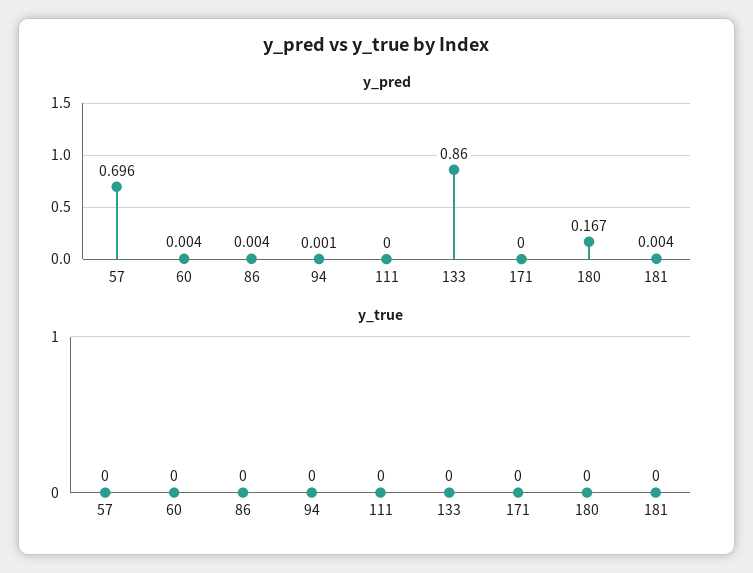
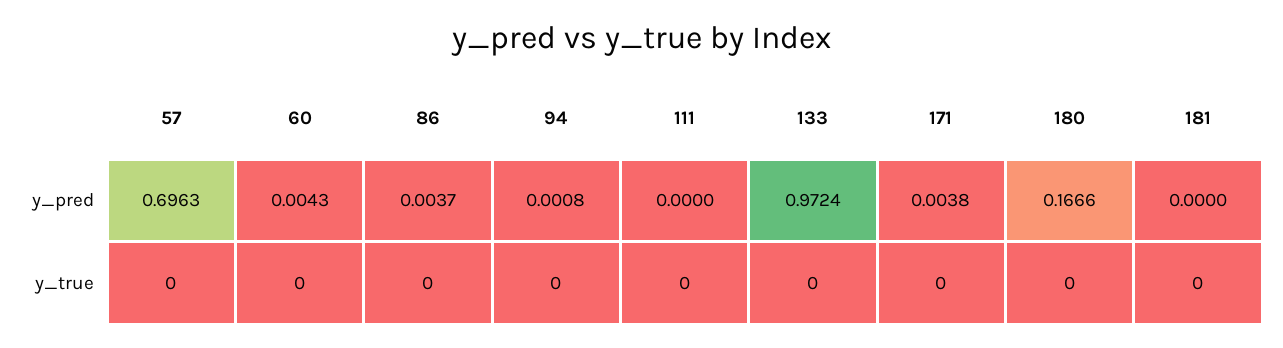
y_pred, 133: 0.86 -> 0.9724
y_pred, 171: 0 -> 0.0038
y_pred, 181: 0.004 -> 0

